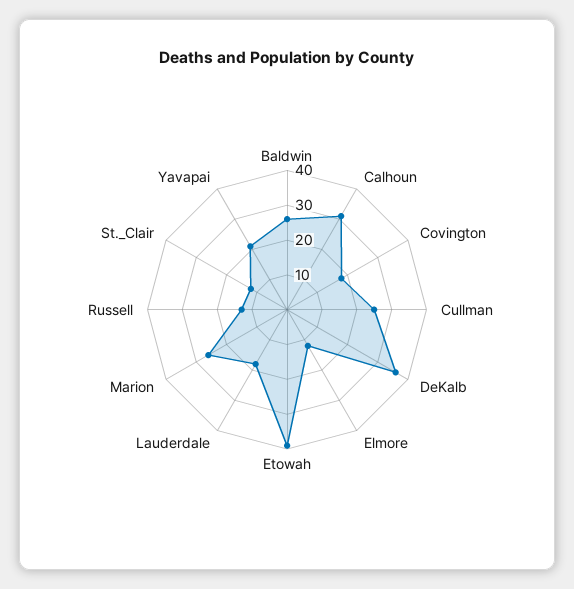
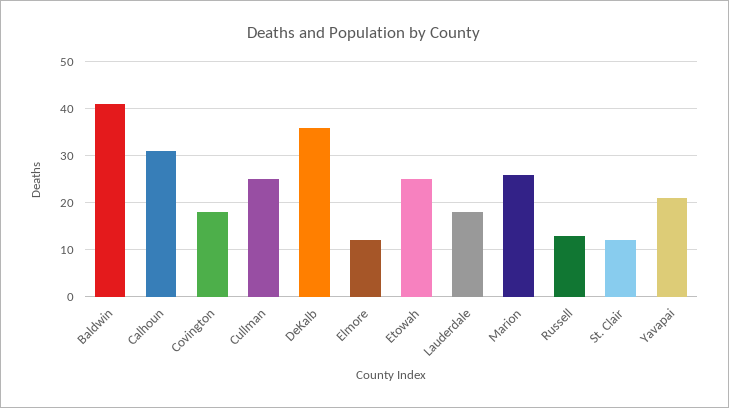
Baldwin: 25 -> 40
Etowah: 40 -> 25

